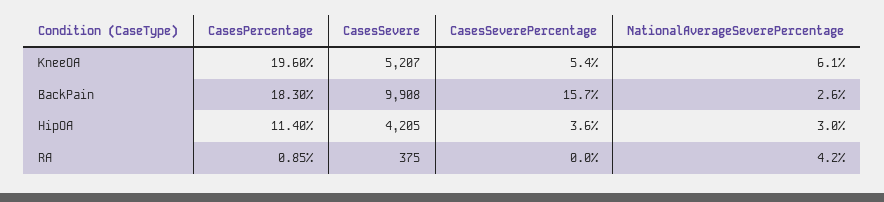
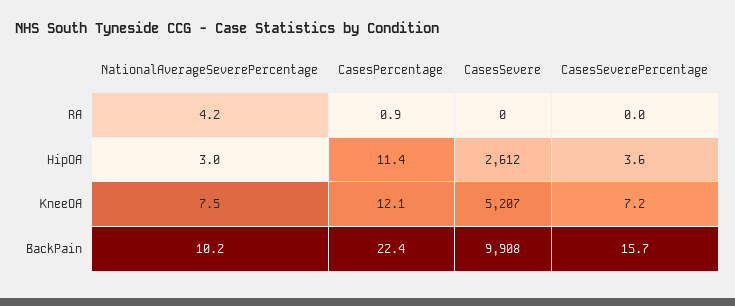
CasesPercentage, KneeOA: 19.6 -> 12.1
CasesSeverePercentage, KneeOA: 5.4 -> 7.2
NationalAverageSeverePercentage, KneeOA: 6.1 -> 7.5
CasesPercentage, BackPain: 18.3 -> 22.4
NationalAverageSeverePercentage, BackPain: 2.6 -> 10.2
CasesSevere, HipOA: 4205 -> 2612
CasesSevere, RA: 375 -> 0

